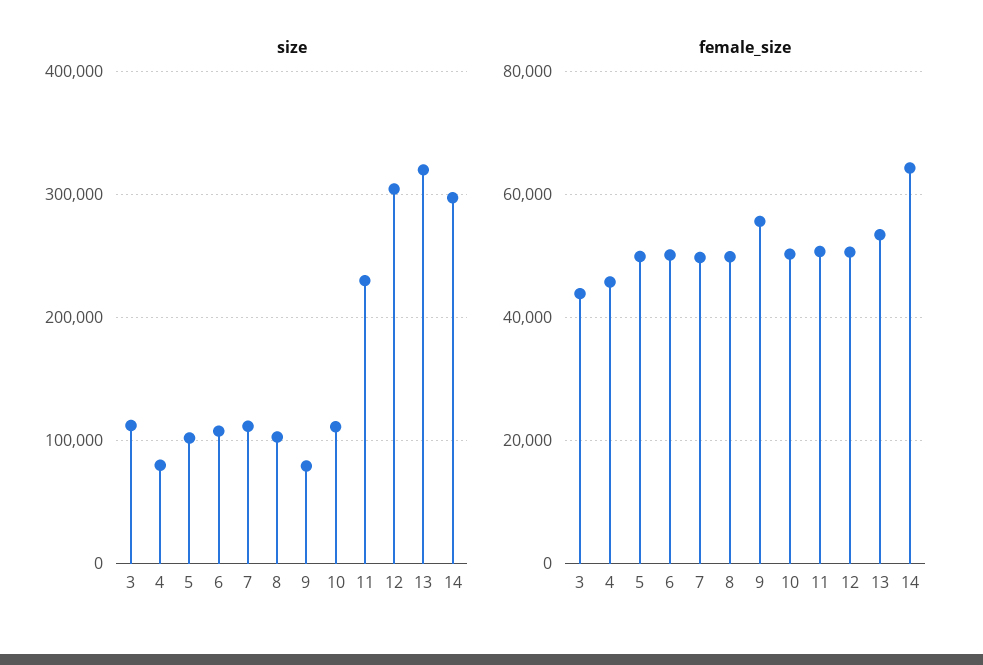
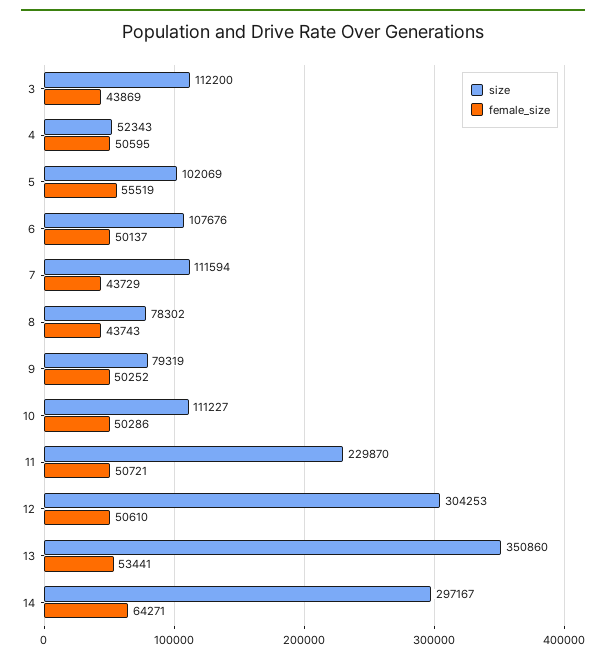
size, 4: 80000 -> 52343
size, 8: 100000 -> 78302
size, 13: 320000 -> 350860
female_size, 4: 46000 -> 50595
female_size, 5: 50000 -> 55519
female_size, 7: 50000 -> 43729
female_size, 8: 50000 -> 43743
female_size, 9: 56000 -> 50252

